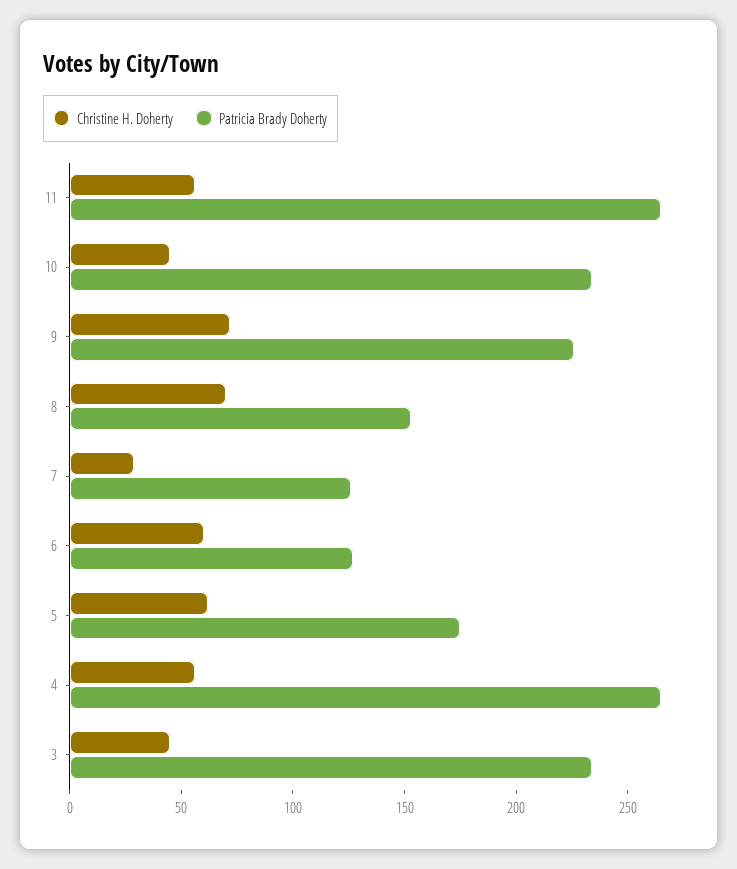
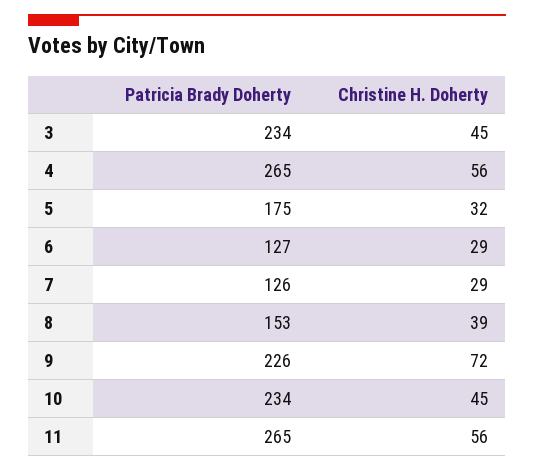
Christine H. Doherty, 8: 70 -> 39
Christine H. Doherty, 6: 60 -> 29
Christine H. Doherty, 5: 60 -> 32

